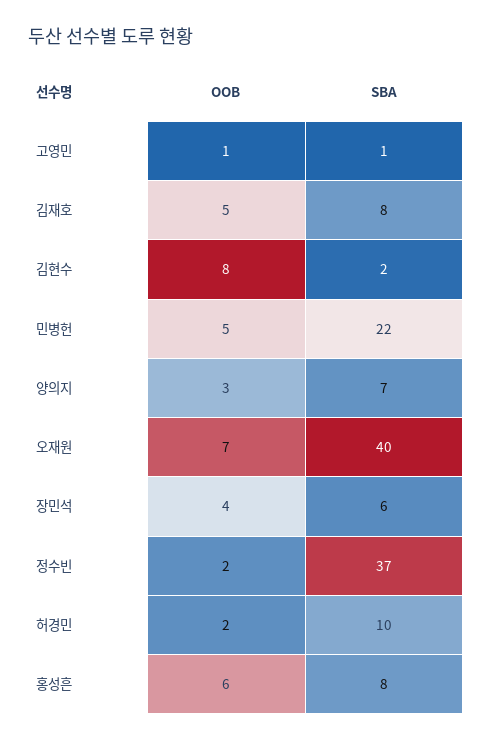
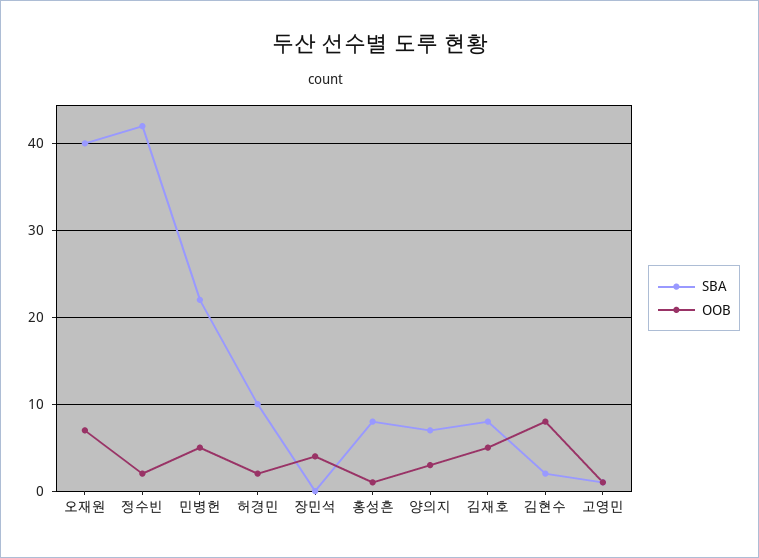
SBA, 장민석: 6 -> 0
SBA, 정수빈: 37 -> 42
OOB, 홍성흔: 6 -> 1

